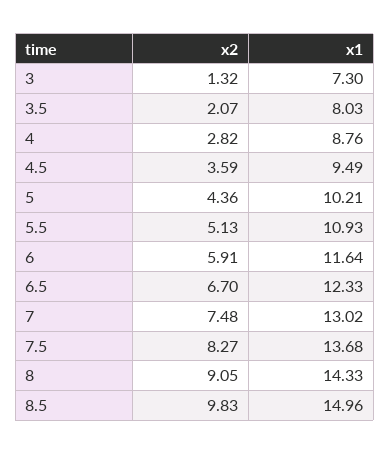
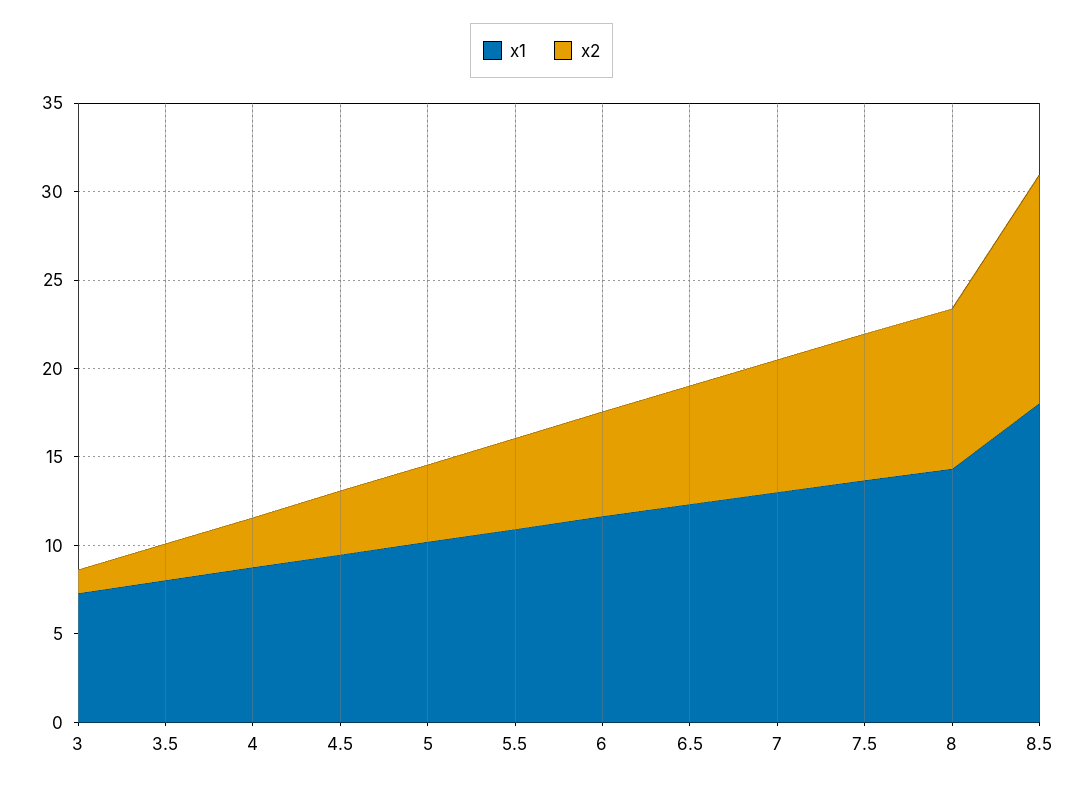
x2, 8.5: 9.83 -> 13
x1, 8.5: 14.96 -> 18

